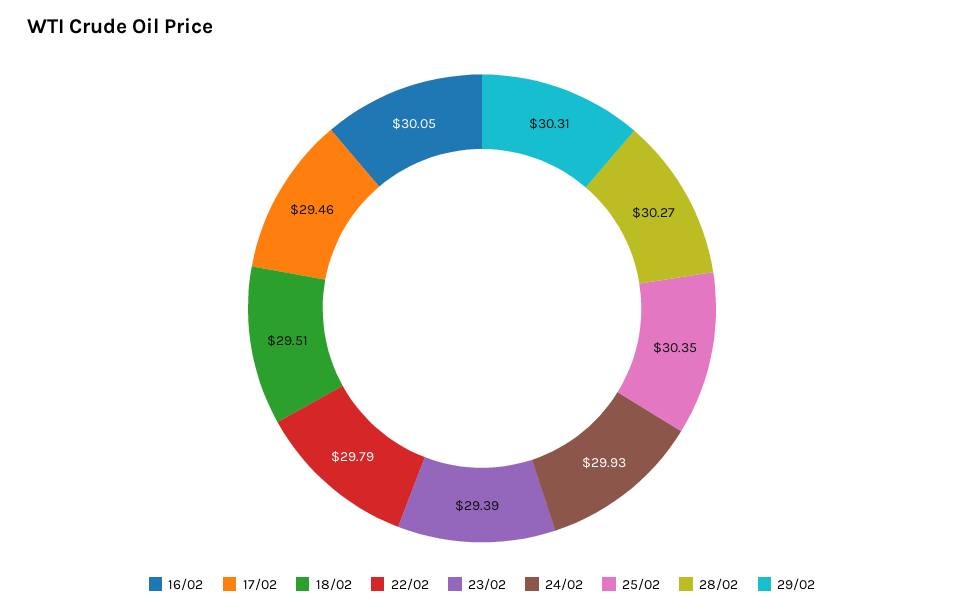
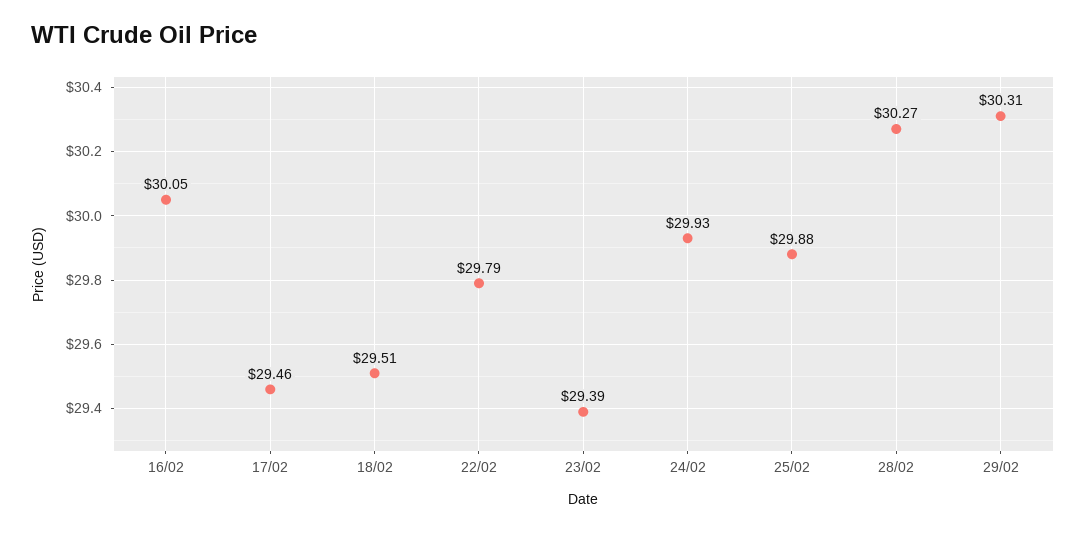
25/02: 30.35 -> 29.88

